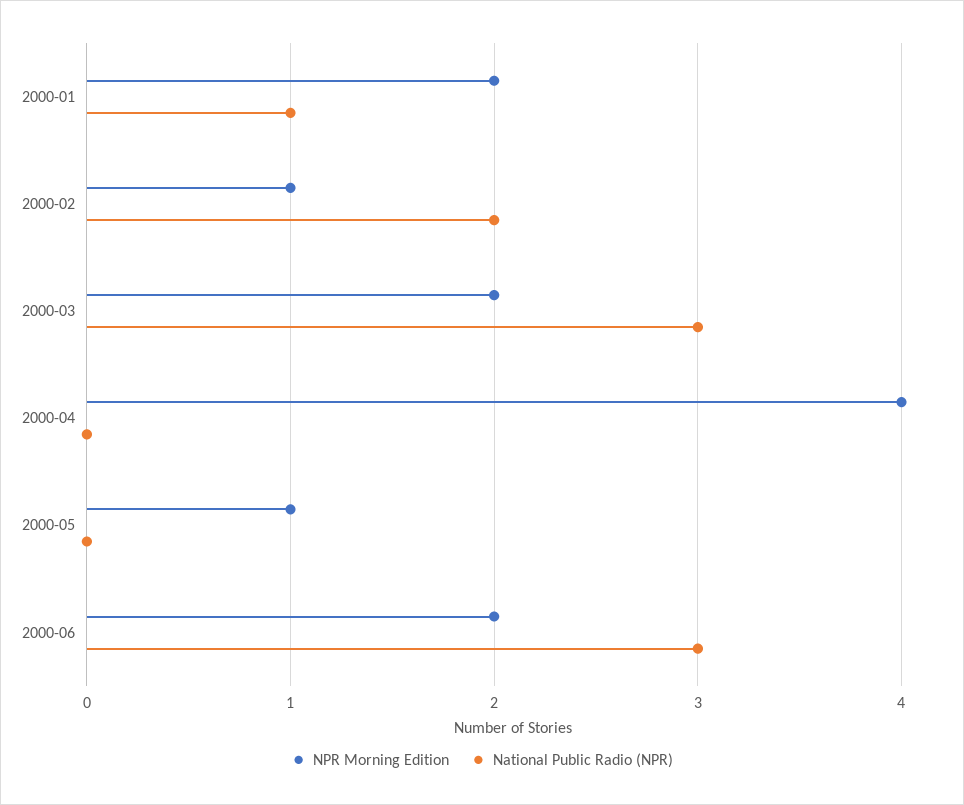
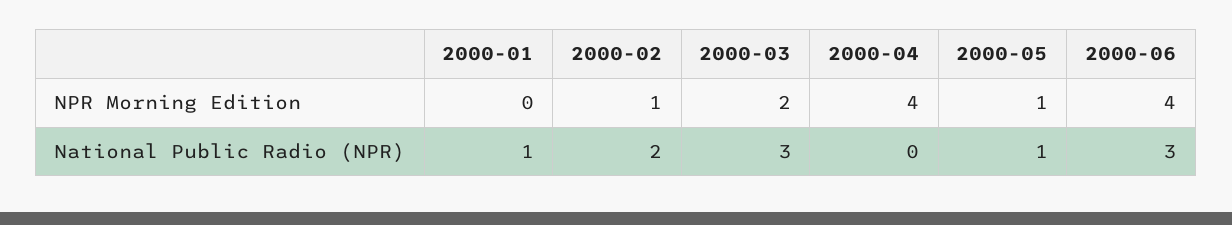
NPR Morning Edition, 2000-01: 2 -> 0
National Public Radio (NPR), 2000-05: 0 -> 1
NPR Morning Edition, 2000-06: 2 -> 4

